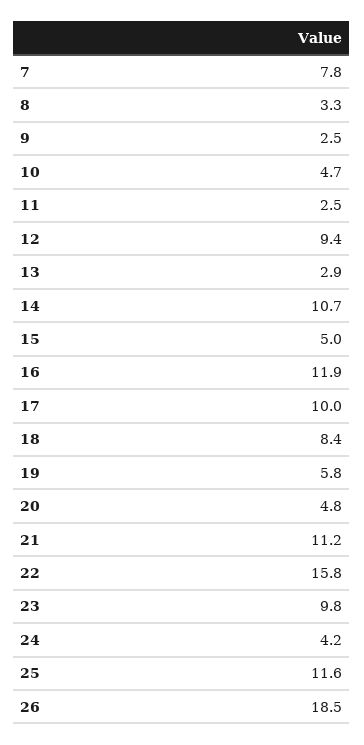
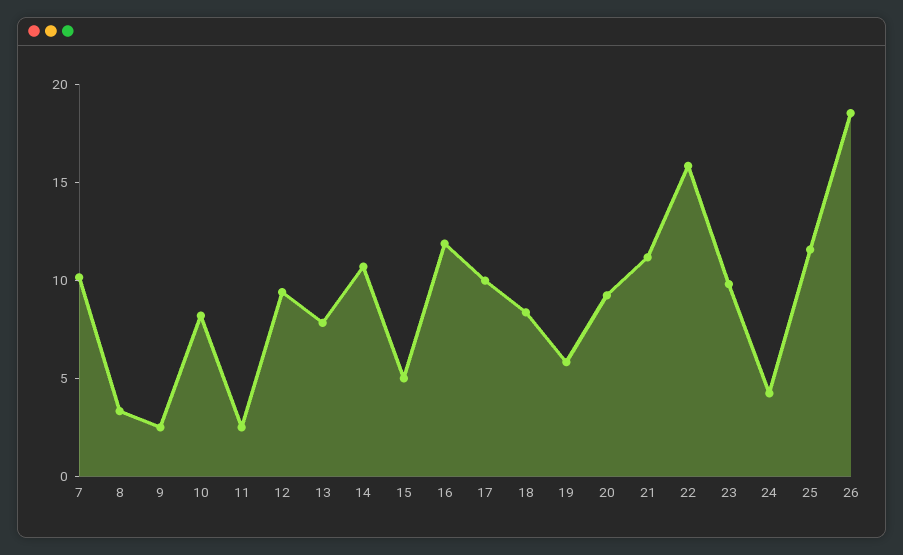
7: 7.8 -> 10
10: 4.7 -> 8
13: 2.9 -> 8
20: 4.8 -> 9

